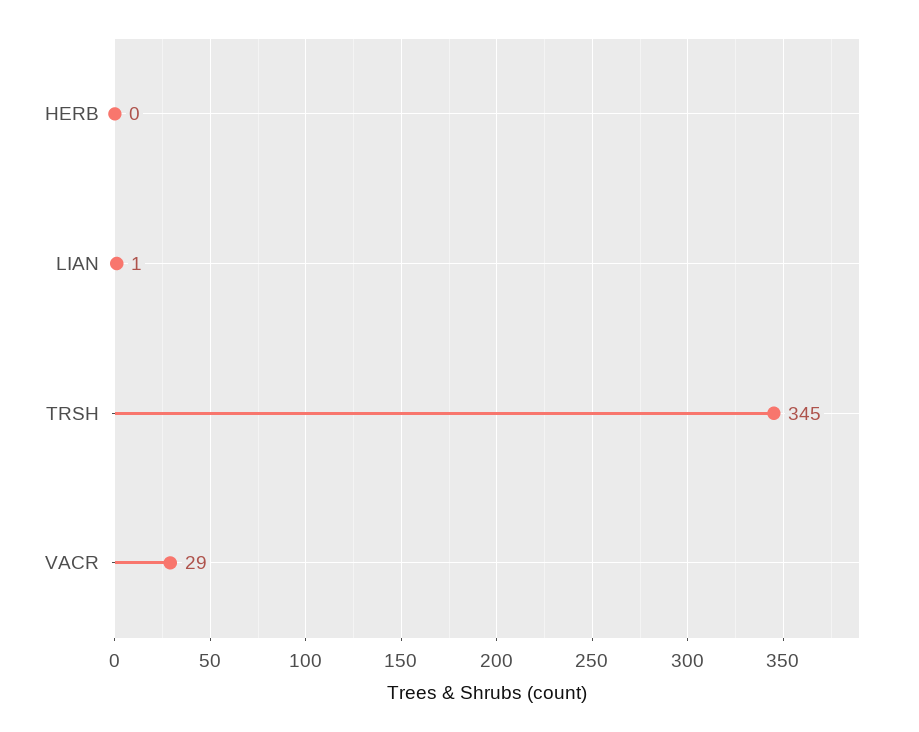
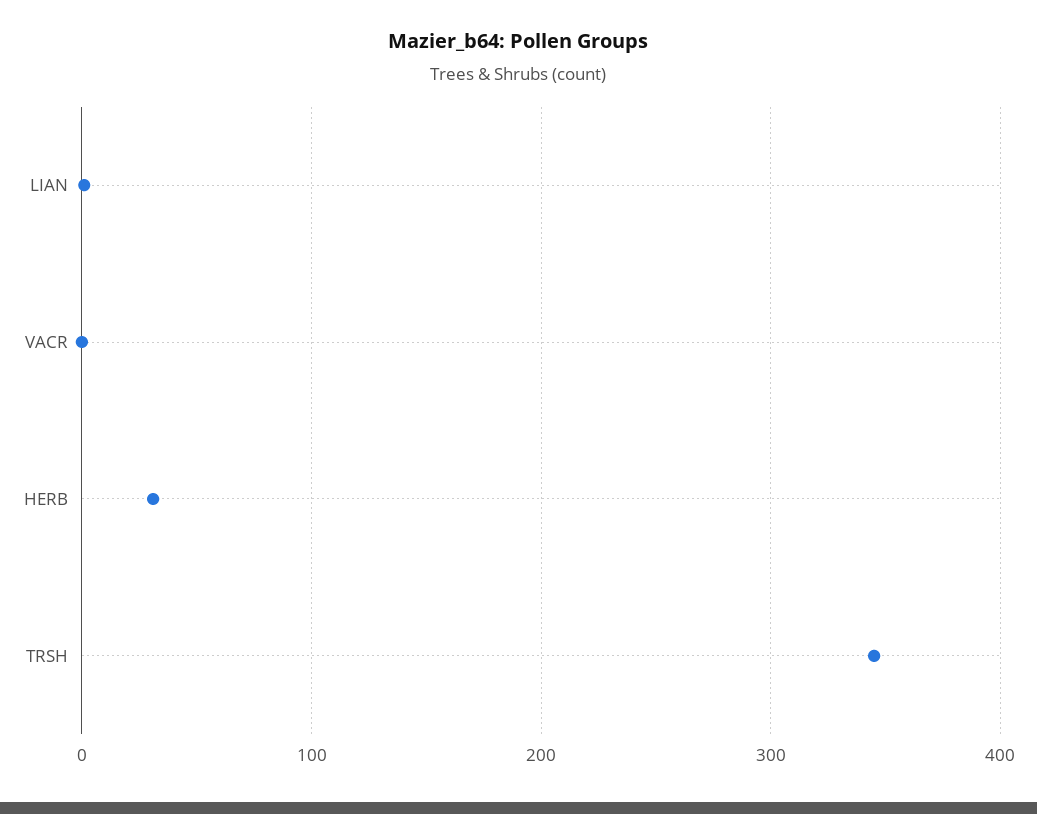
HERB: 0 -> 30
VACR: 29 -> 0

